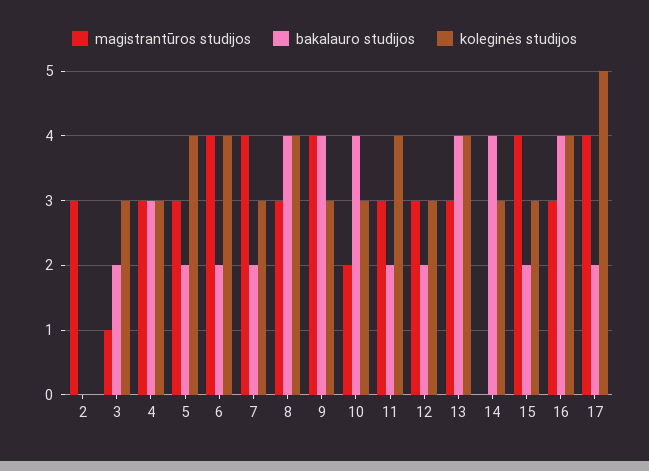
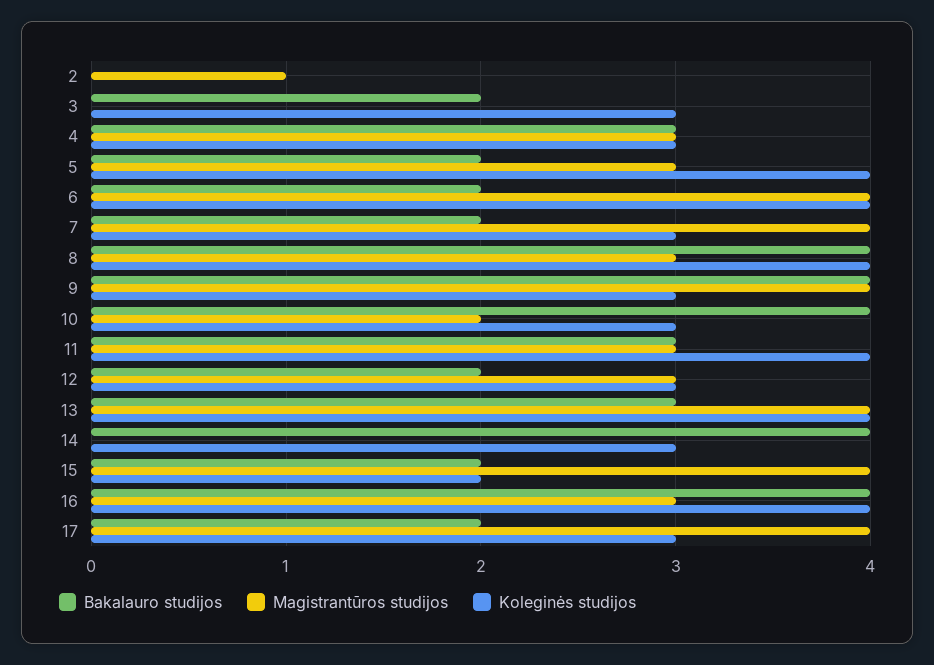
magistrantūros studijos, 2: 3 -> 1
magistrantūros studijos, 3: 1 -> 0
bakalauro studijos, 11: 2 -> 3
magistrantūros studijos, 13: 3 -> 4
bakalauro studijos, 13: 4 -> 3
koleginės studijos, 15: 3 -> 2
koleginės studijos, 17: 5 -> 3

